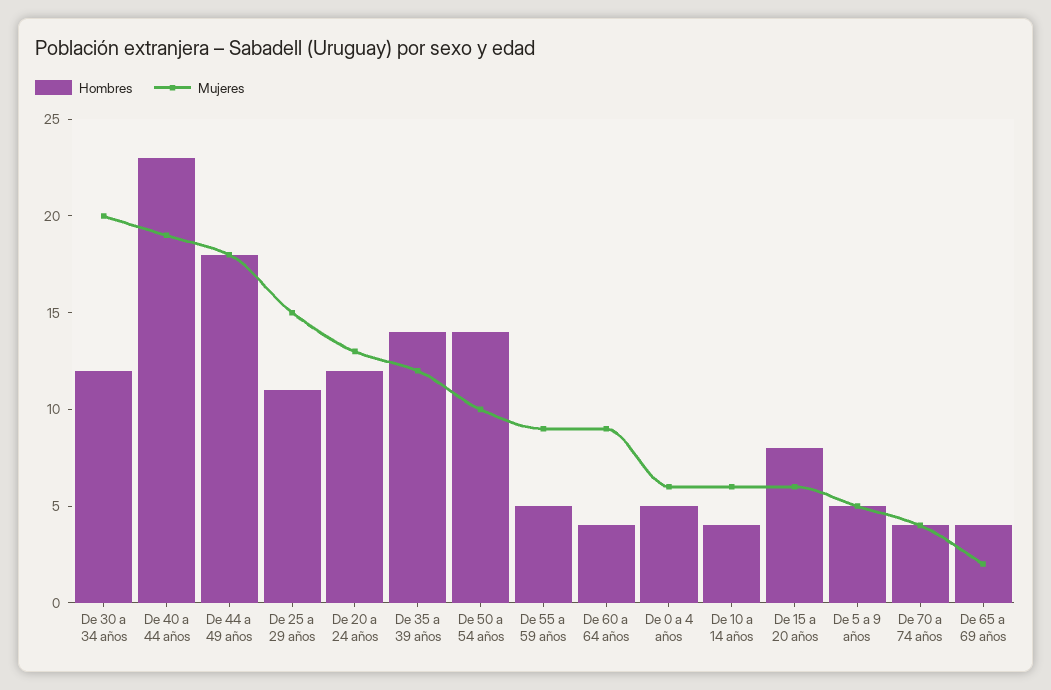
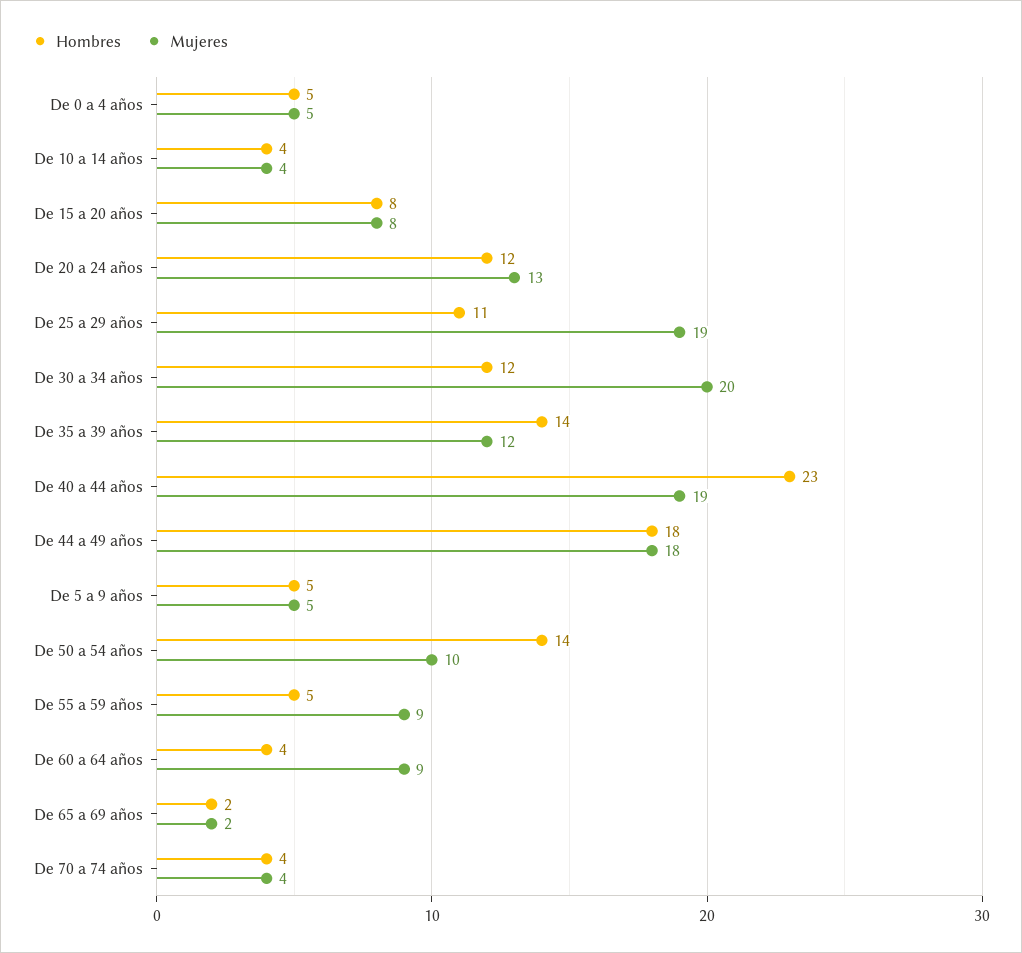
Mujeres, De 25 a 29 años: 15 -> 19
Mujeres, De 0 a 4 años: 6 -> 5
Mujeres, De 10 a 14 años: 6 -> 4
Mujeres, De 15 a 20 años: 6 -> 8
Hombres, De 65 a 69 años: 4 -> 2

